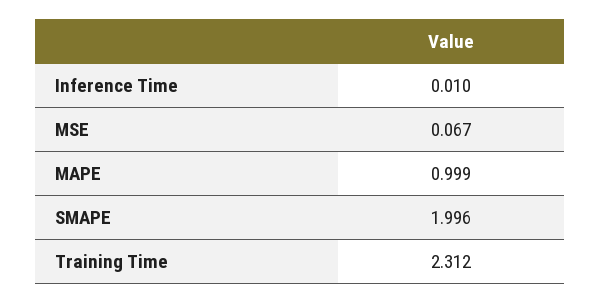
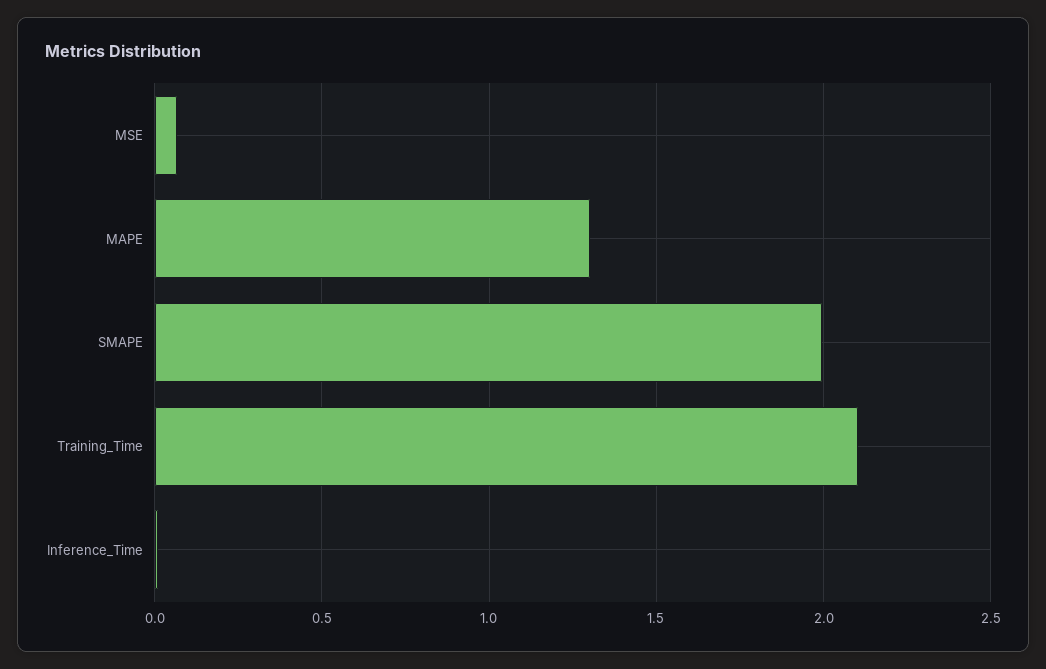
MAPE: 0.999 -> 1.3
Training Time: 2.312 -> 2.1

